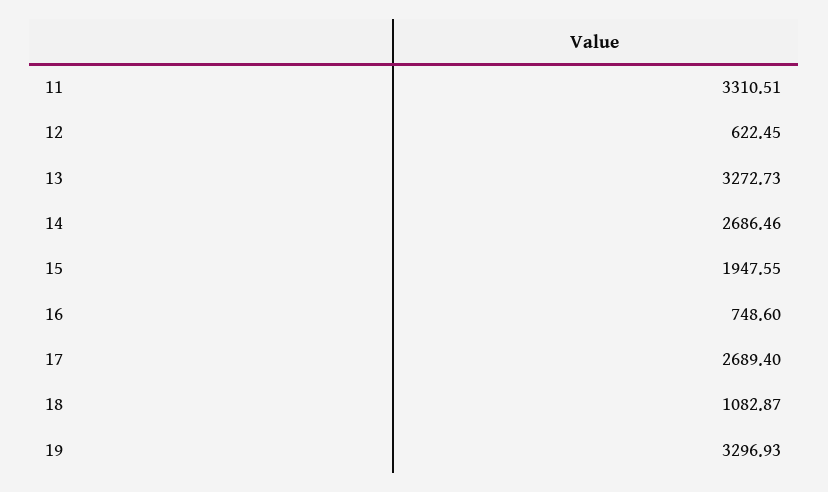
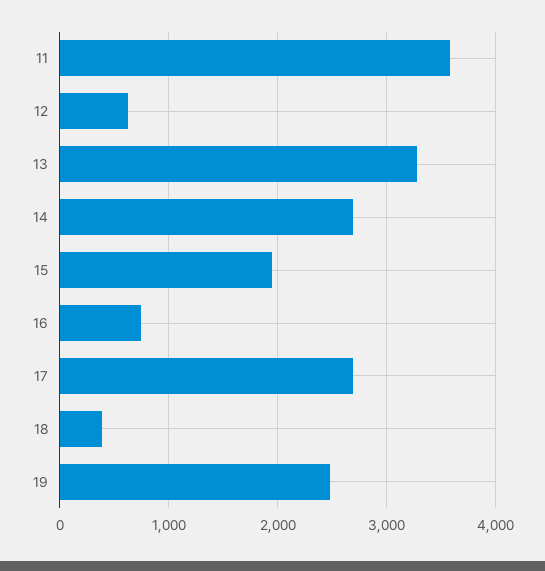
11: 3310.51 -> 3600
18: 1082.87 -> 400
19: 3296.93 -> 2500

